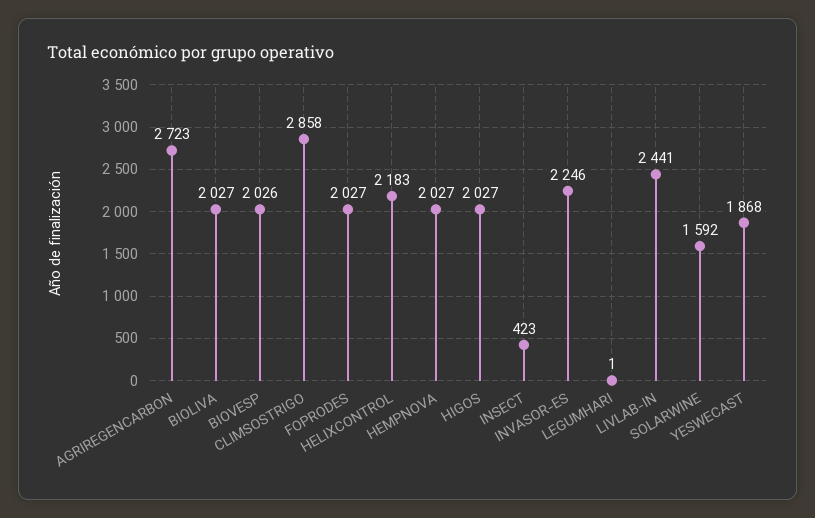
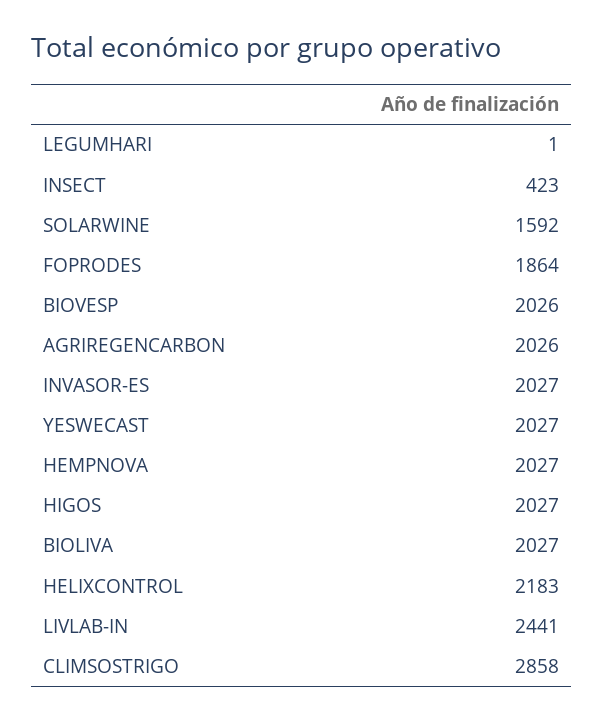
AGRIREGENCARBON: 2723 -> 2026
FOPRODES: 2027 -> 1864
INVASOR-ES: 2246 -> 2027
YESWECAST: 1868 -> 2027

